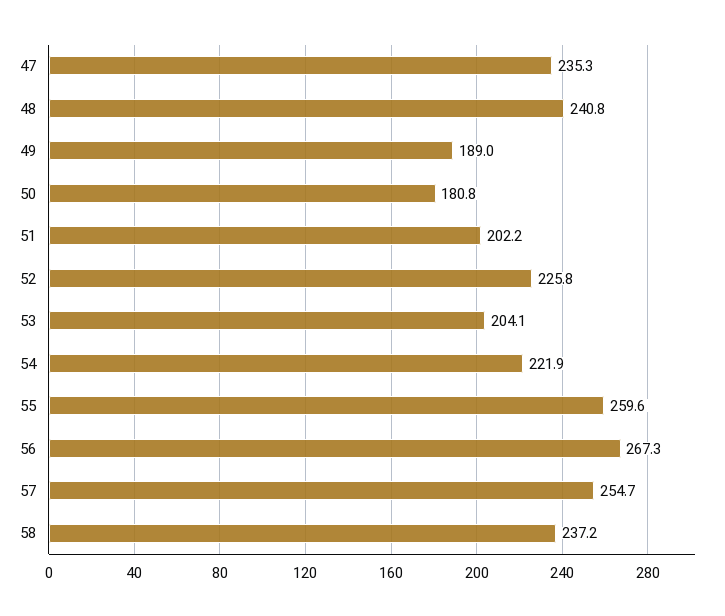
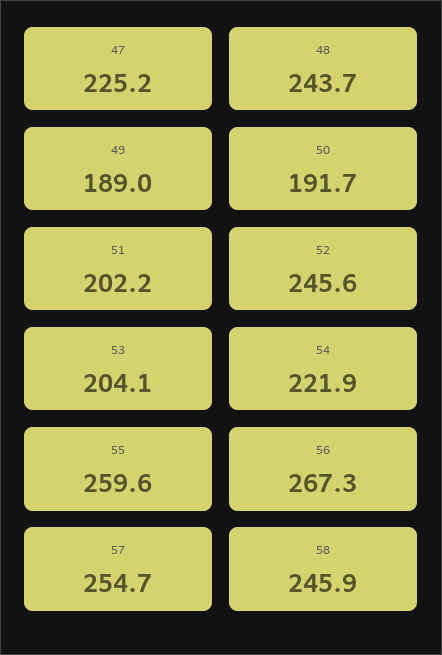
47: 235.3 -> 225.2
48: 240.8 -> 243.7
50: 180.8 -> 191.7
52: 225.8 -> 245.6
58: 237.2 -> 245.9

